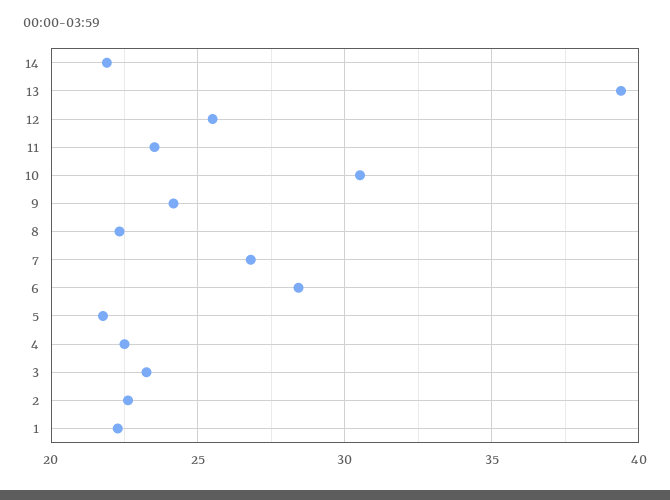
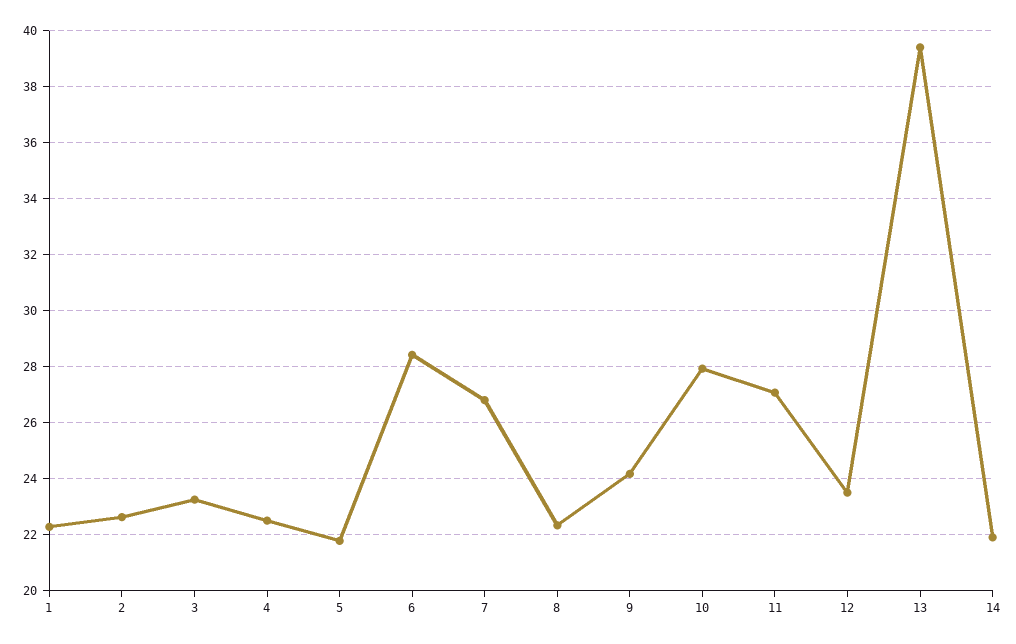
12: 25.5 -> 23.5
11: 23.5 -> 27
10: 30.5 -> 28

